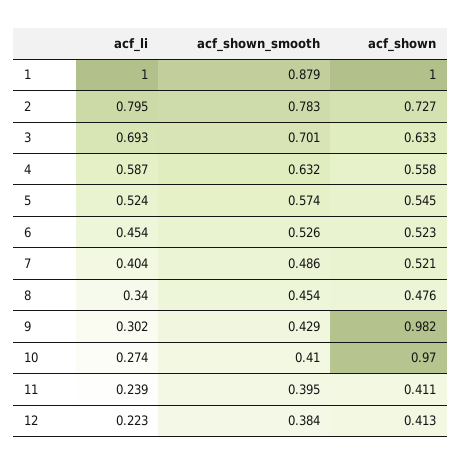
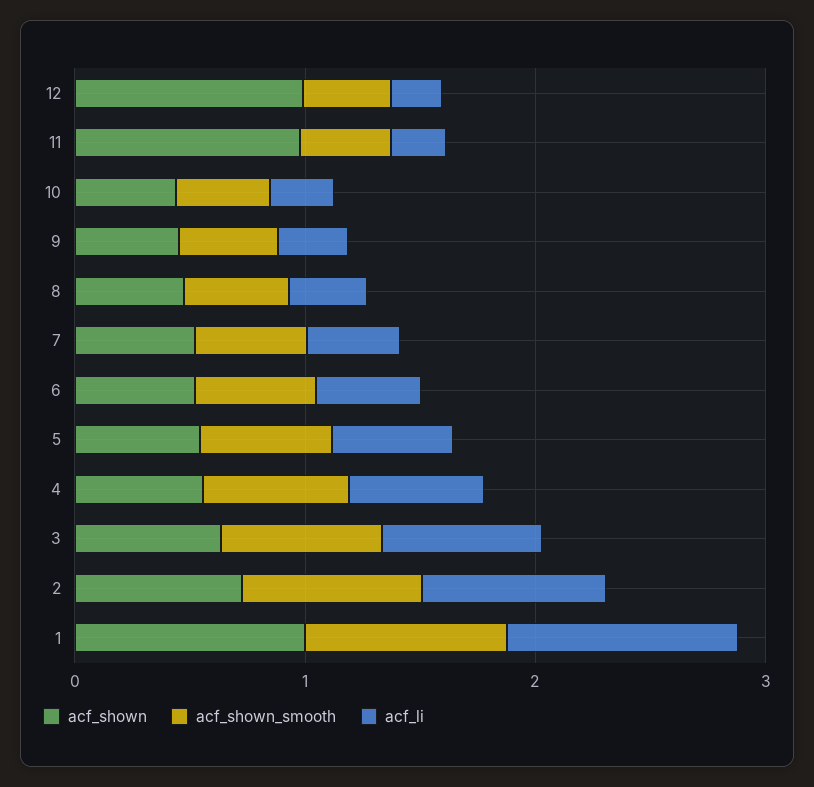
acf_shown, 9: 0.982 -> 0.4
acf_shown, 10: 0.97 -> 0.4
acf_shown, 11: 0.411 -> 1
acf_shown, 12: 0.413 -> 1

